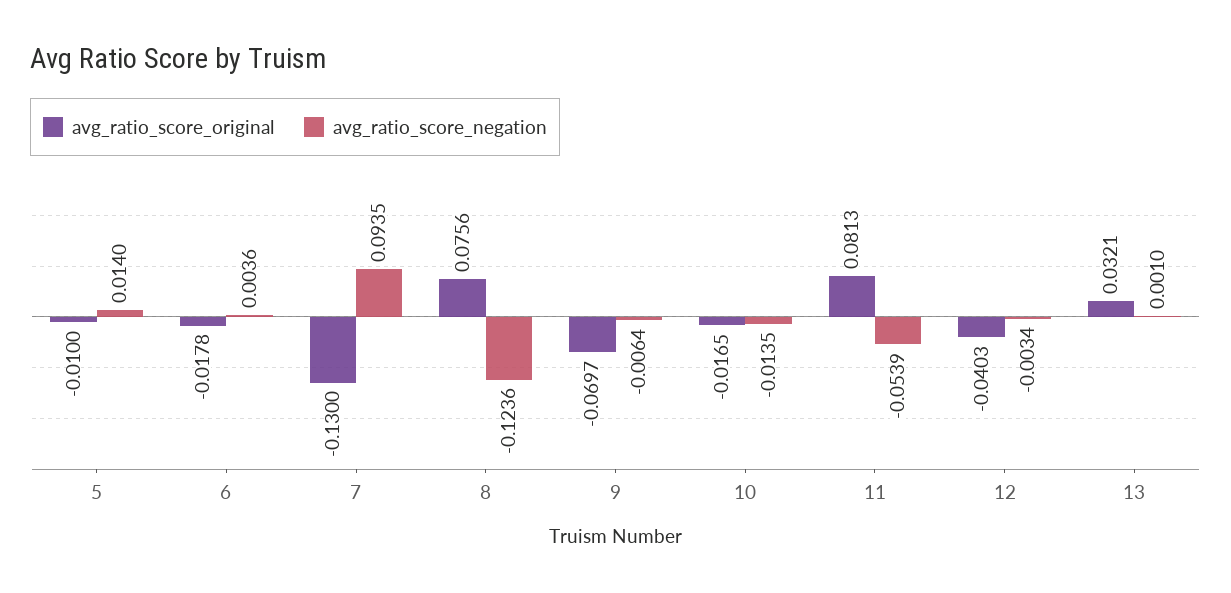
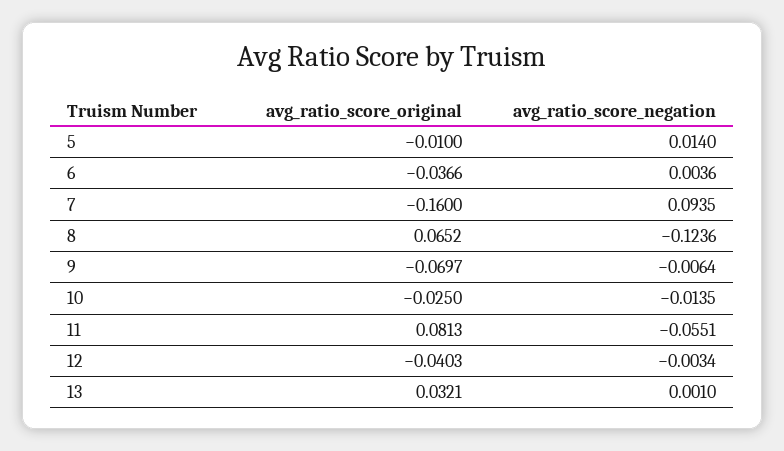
avg_ratio_score_original, 6: -0.0178 -> -0.0366
avg_ratio_score_original, 7: -0.13 -> -0.16
avg_ratio_score_original, 8: 0.0756 -> 0.0652
avg_ratio_score_original, 10: -0.0165 -> -0.025
avg_ratio_score_negation, 11: -0.0539 -> -0.0551

